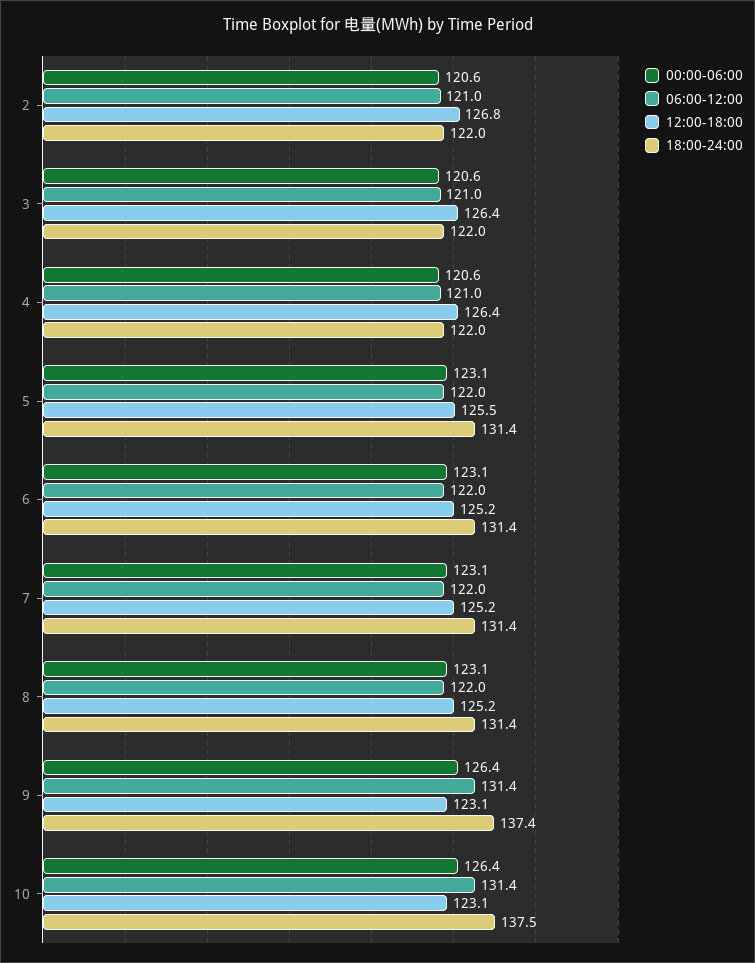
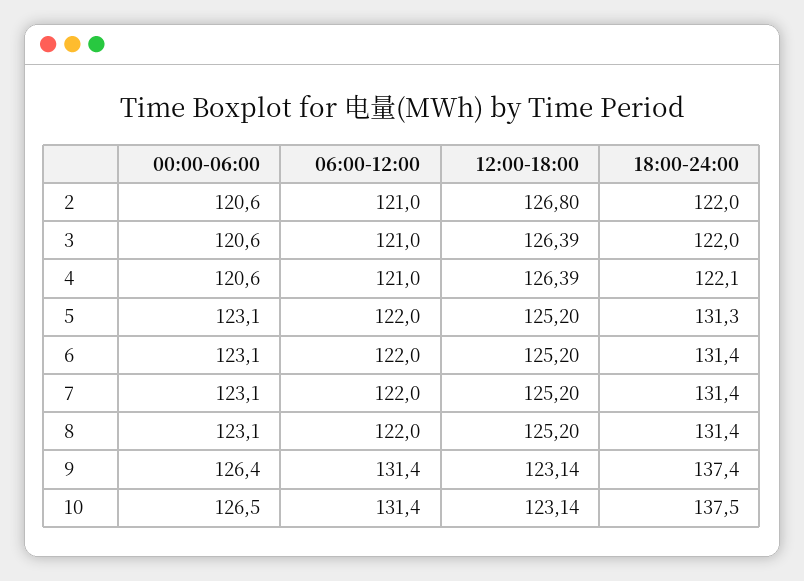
18:00-24:00, 4: 122 -> 122.1
12:00-18:00, 5: 125.5 -> 125.2
18:00-24:00, 5: 131.4 -> 131.3
00:00-06:00, 10: 126.4 -> 126.5

